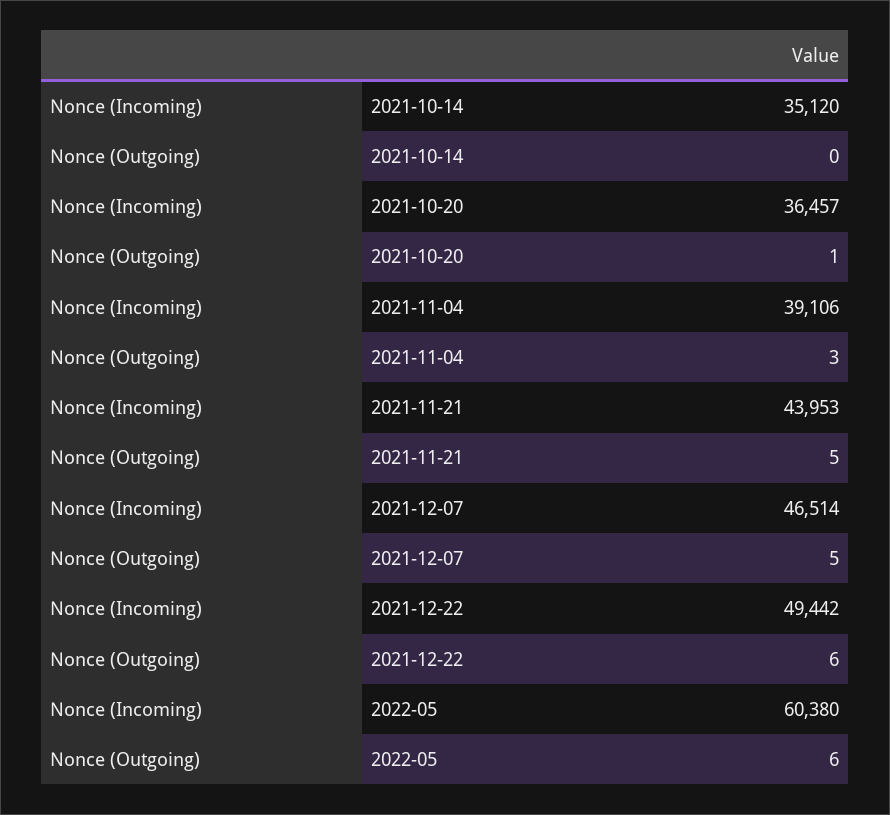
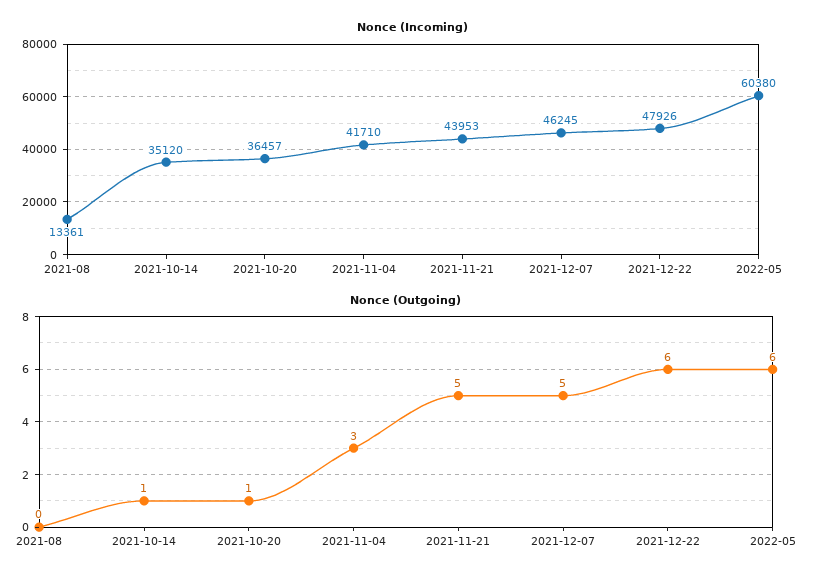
Nonce (Outgoing), 2021-10-14: 0 -> 1
Nonce (Incoming), 2021-11-04: 39106 -> 41710
Nonce (Incoming), 2021-12-07: 46514 -> 46245
Nonce (Incoming), 2021-12-22: 49442 -> 47926
Nonce (Incoming), 2021-08: none -> 13361
Nonce (Outgoing), 2021-08: none -> 0

